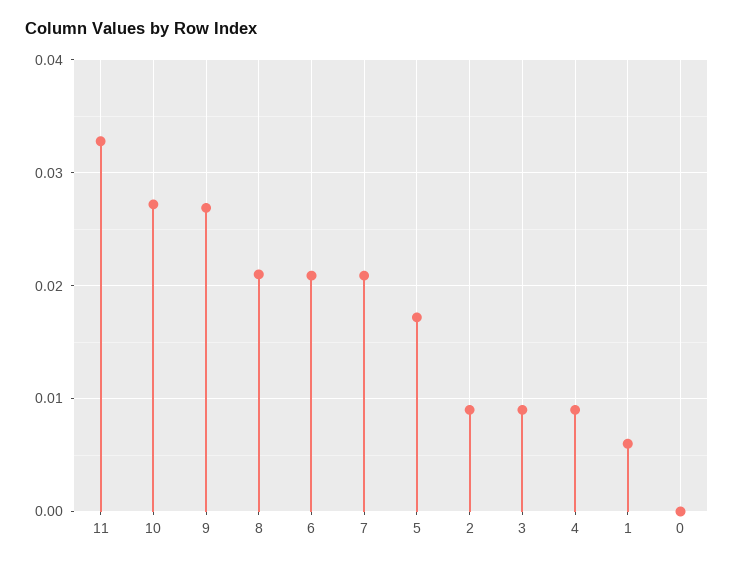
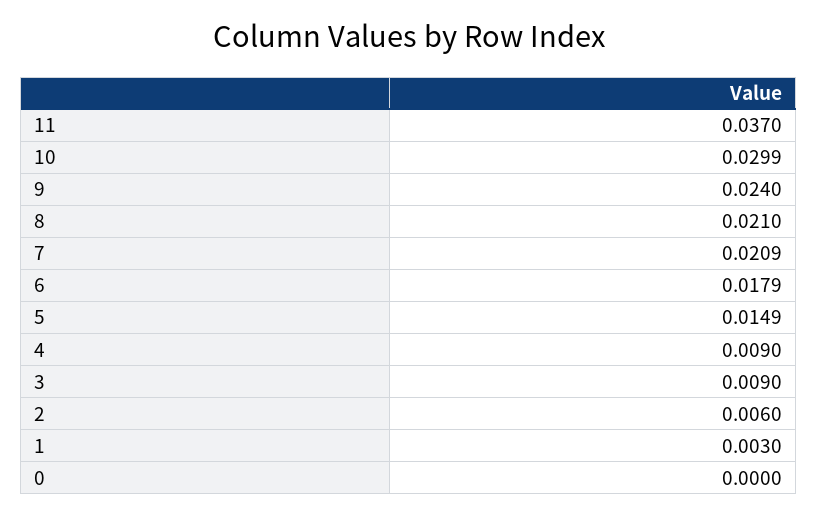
11: 0.033 -> 0.037
10: 0.027 -> 0.0299
9: 0.027 -> 0.024
6: 0.021 -> 0.0179
5: 0.017 -> 0.0149
2: 0.009 -> 0.006
1: 0.006 -> 0.003

